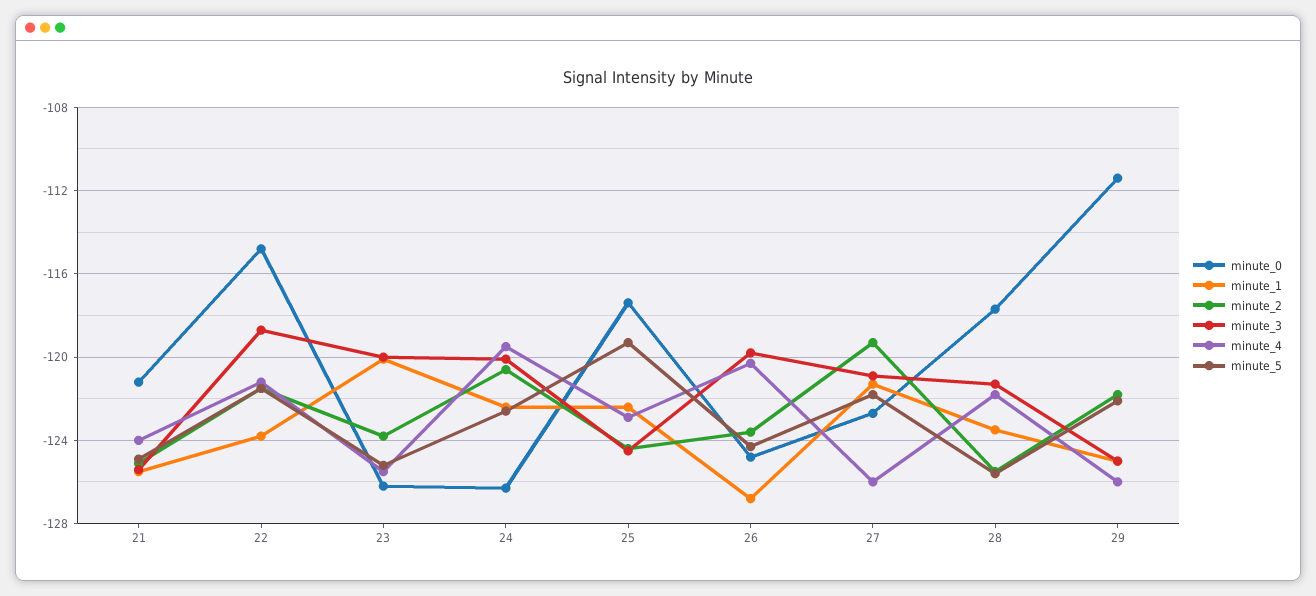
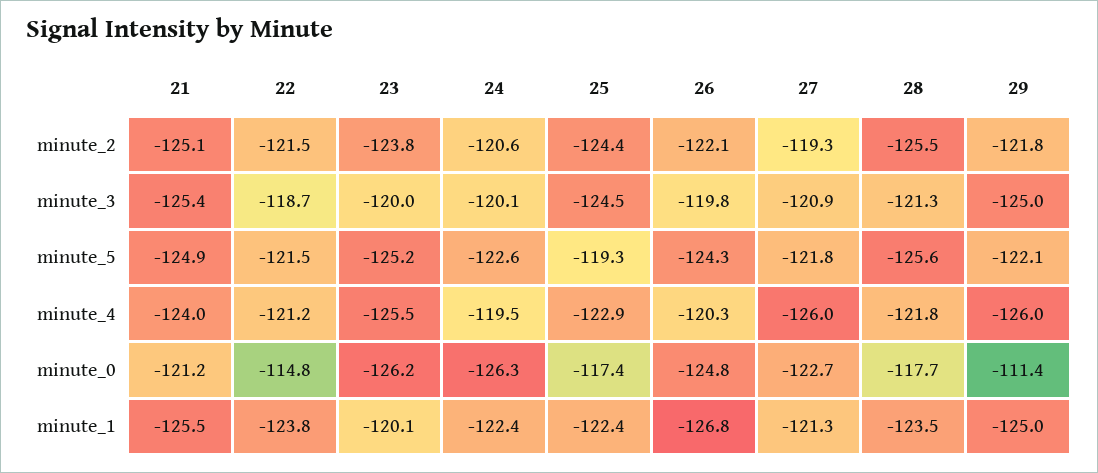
minute_2, 26: -123.5 -> -122.1

